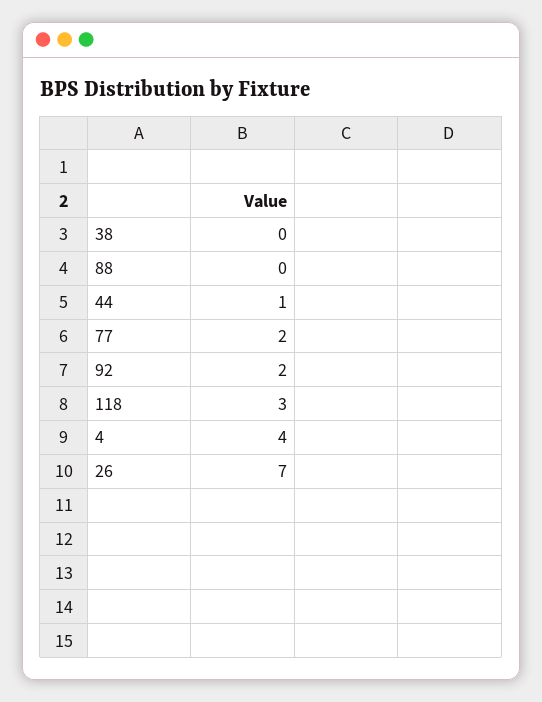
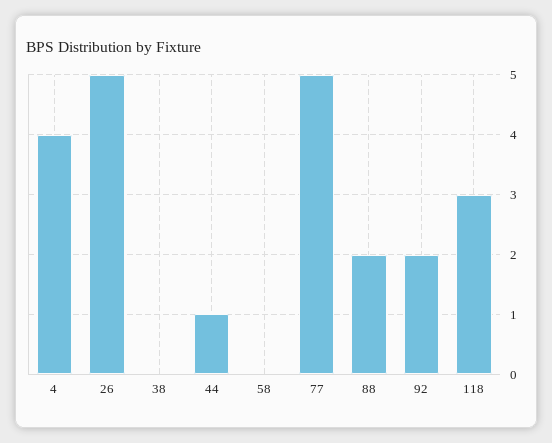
88: 0 -> 2
77: 2 -> 5
26: 7 -> 5
58: none -> 0

